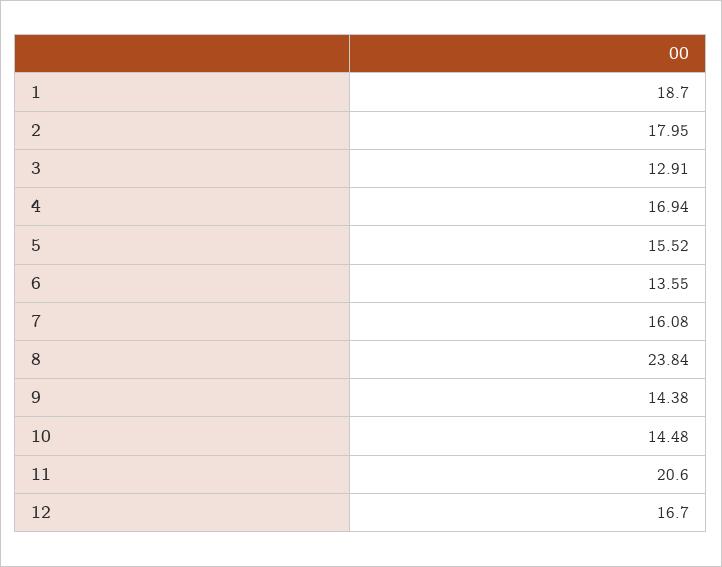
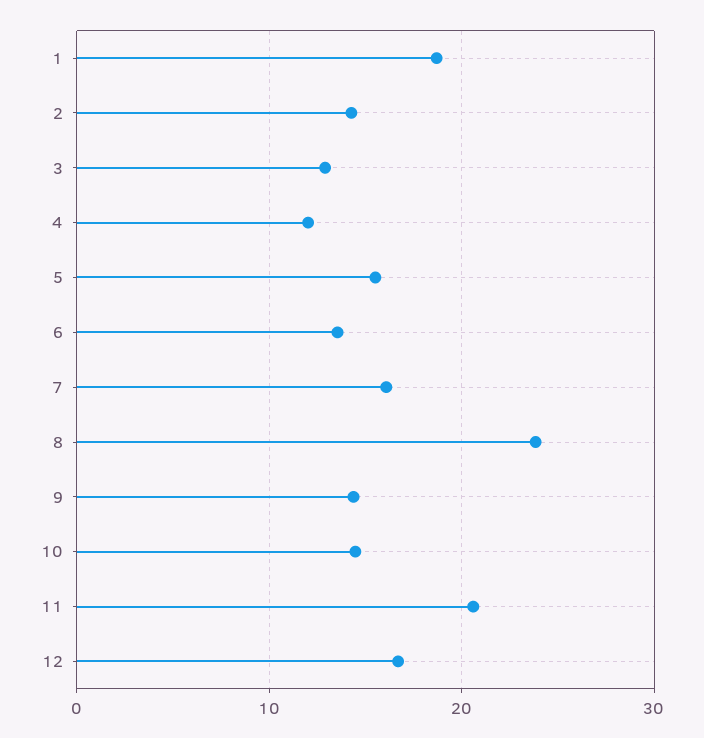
2: 17.95 -> 14
4: 16.94 -> 12

